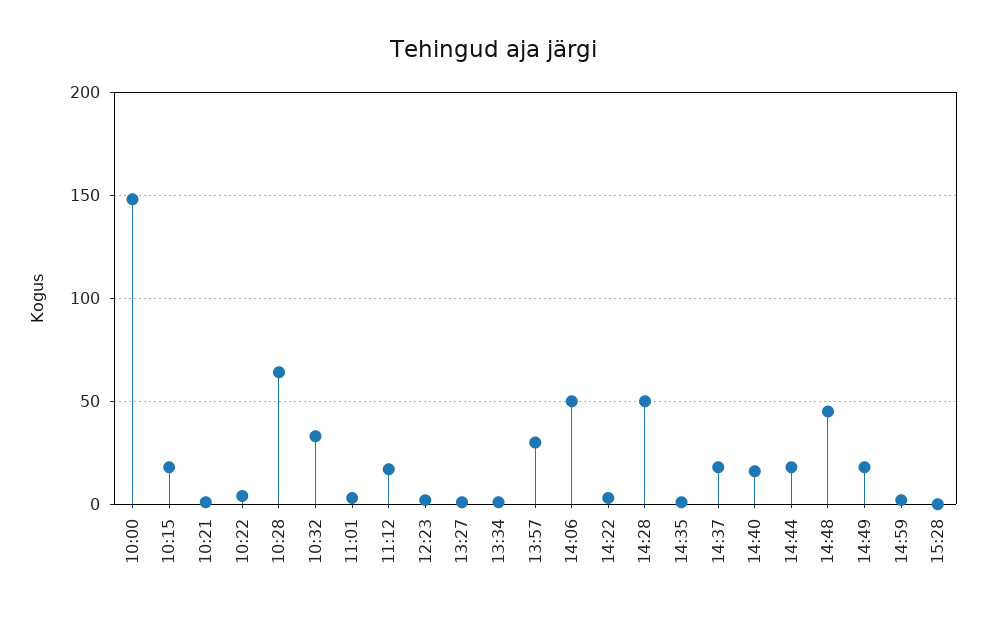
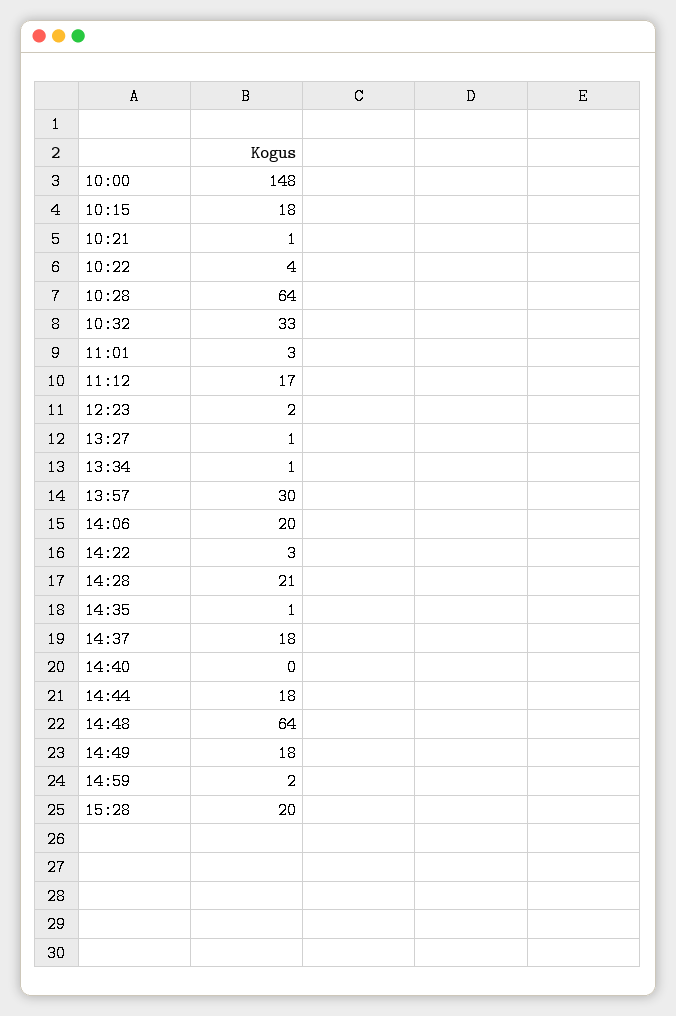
14:06: 50 -> 20
14:28: 50 -> 21
14:40: 15 -> 0
14:48: 45 -> 64
15:28: 0 -> 20

